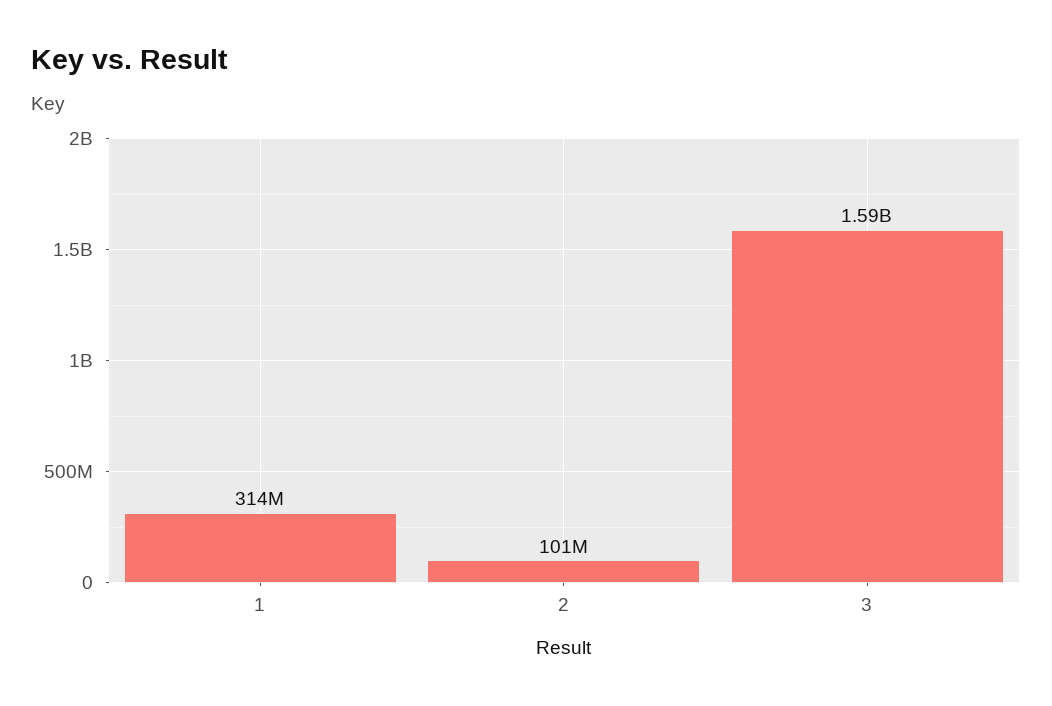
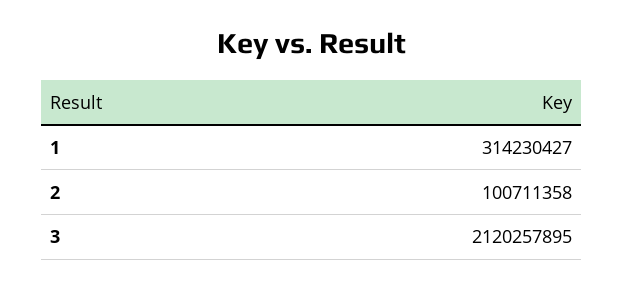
3: 1590000000 -> 2120257895

